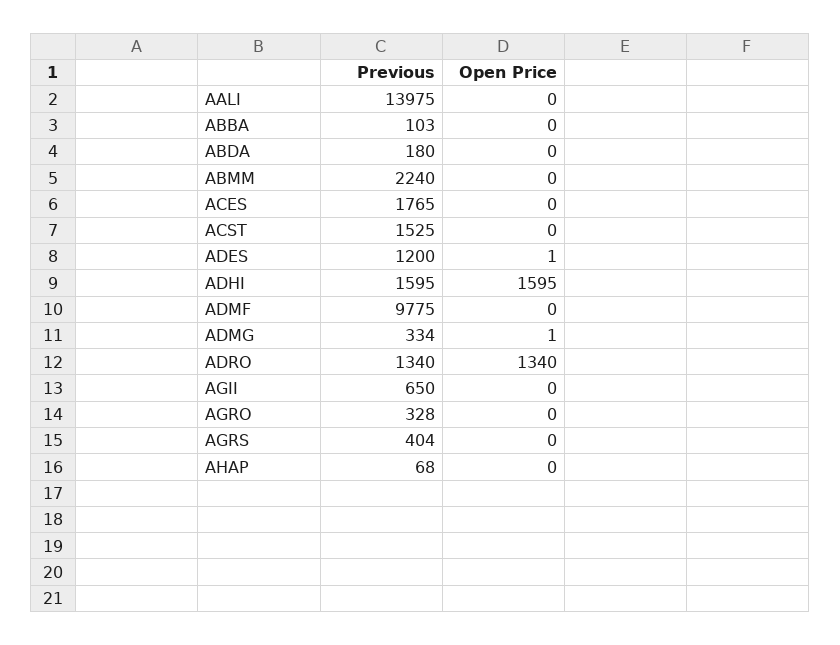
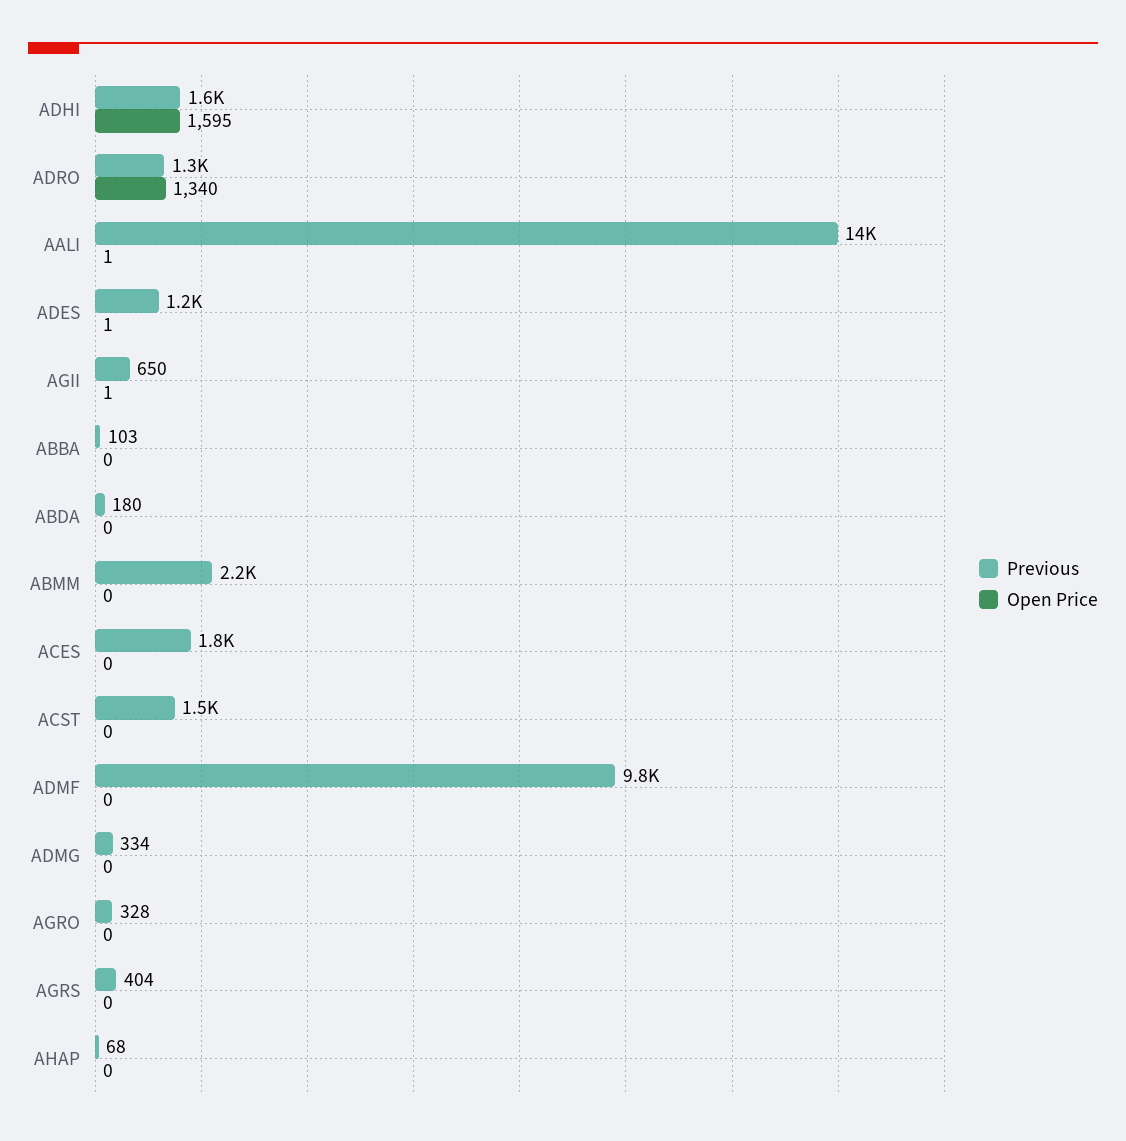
Open Price, AALI: 0 -> 1
Open Price, ADMG: 1 -> 0
Open Price, AGII: 0 -> 1

